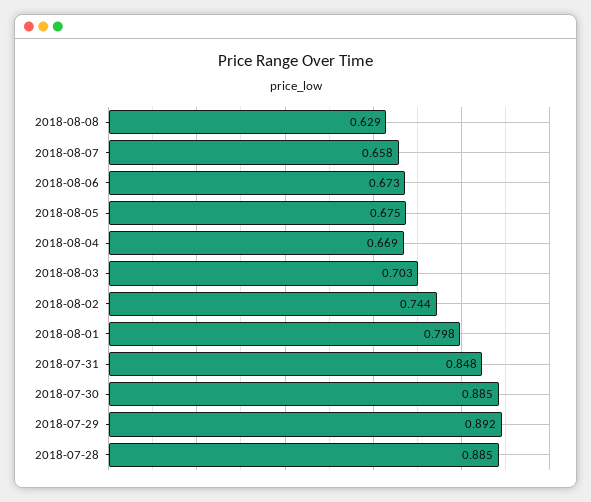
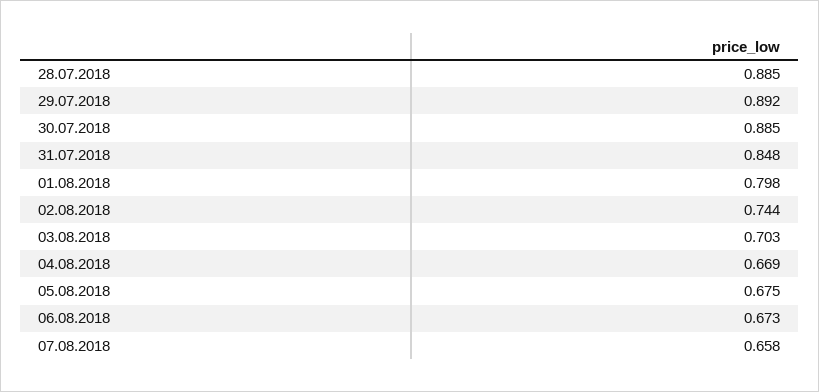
2018-08-08: 0.629 -> none

